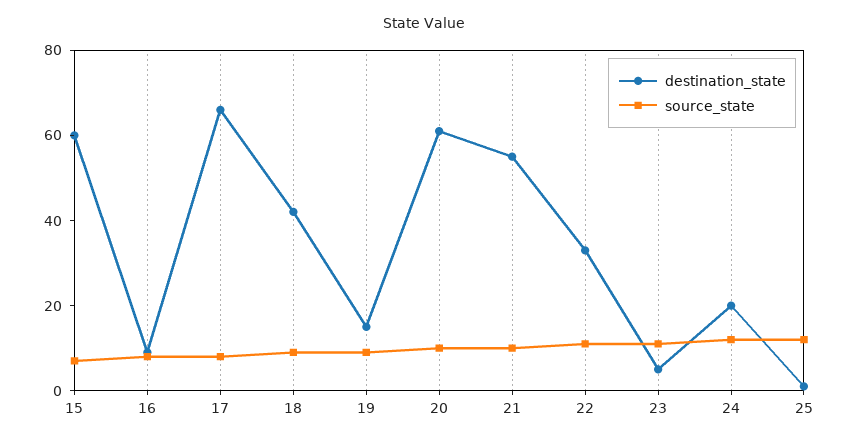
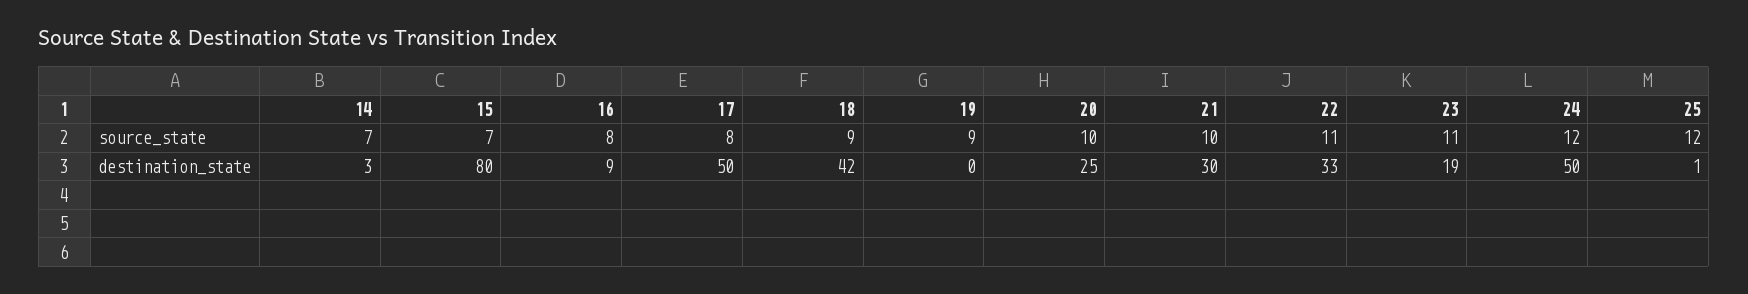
destination_state, 15: 60 -> 80
destination_state, 17: 65 -> 50
destination_state, 19: 15 -> 0
destination_state, 20: 60 -> 25
destination_state, 21: 55 -> 30
destination_state, 23: 5 -> 19
destination_state, 24: 20 -> 50
source_state, 14: none -> 7
destination_state, 14: none -> 3

